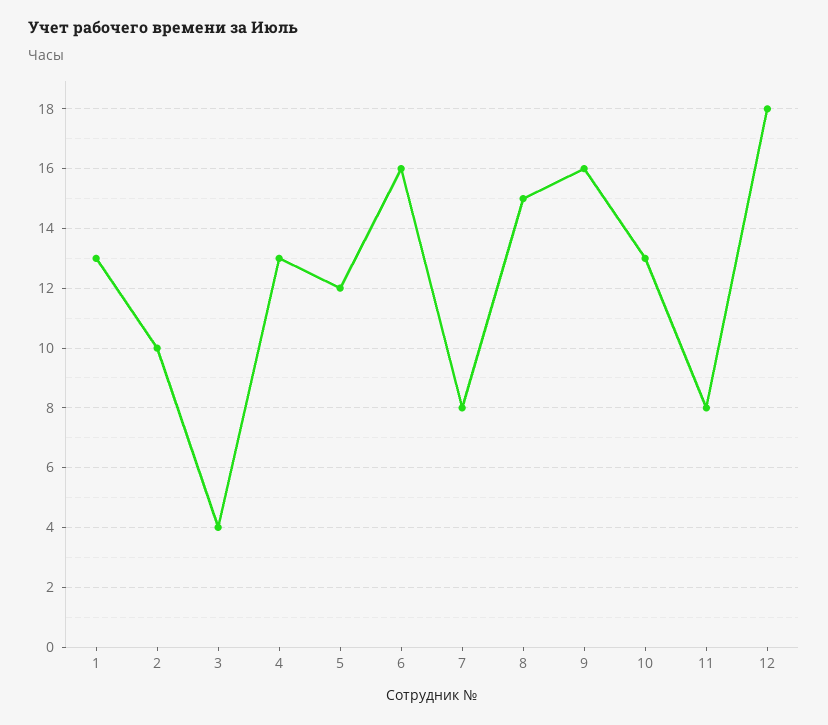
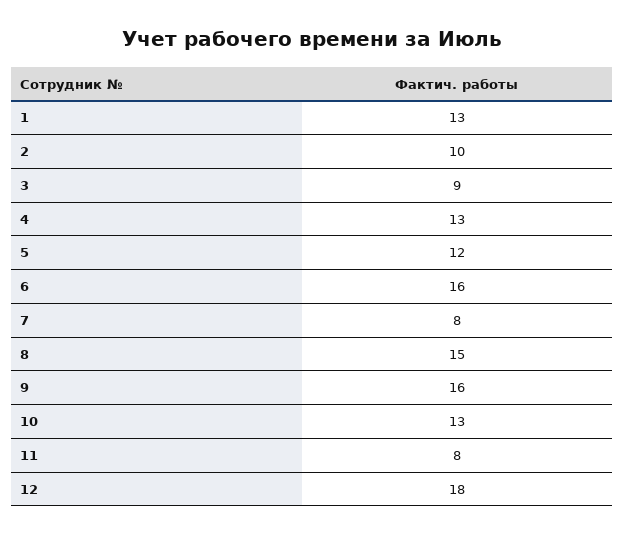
3: 4 -> 9

